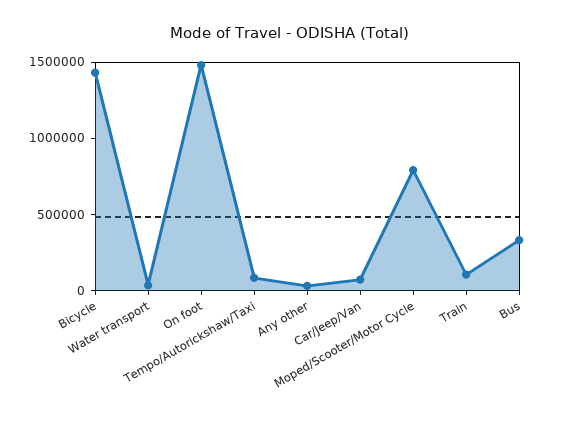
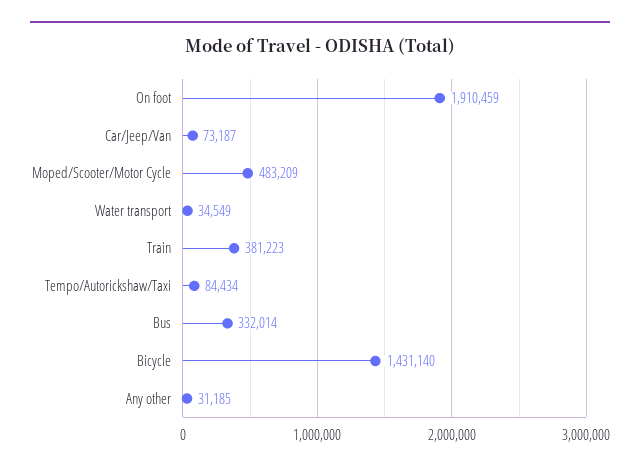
On foot: 1500000 -> 1910459
Moped/Scooter/Motor Cycle: 800000 -> 483209
Train: 100000 -> 381223

